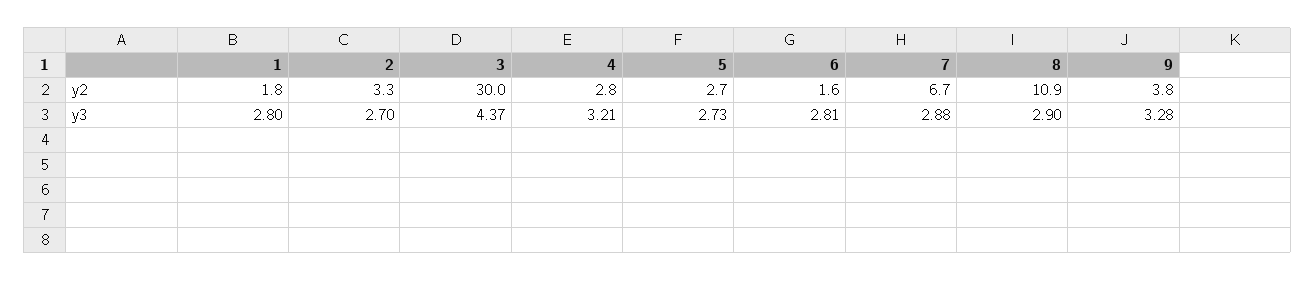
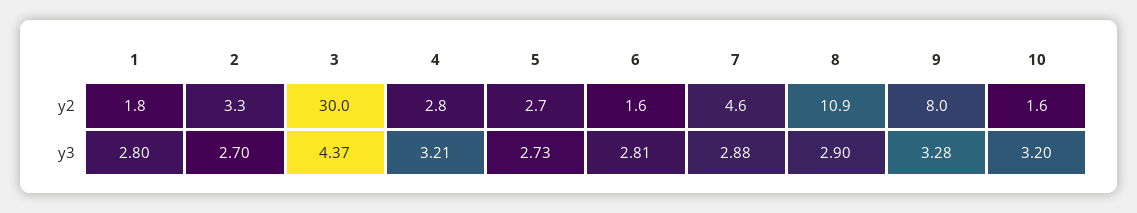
7, y2: 6.7 -> 4.6
9, y2: 3.8 -> 8
10, y2: none -> 1.6
10, y3: none -> 3.2

